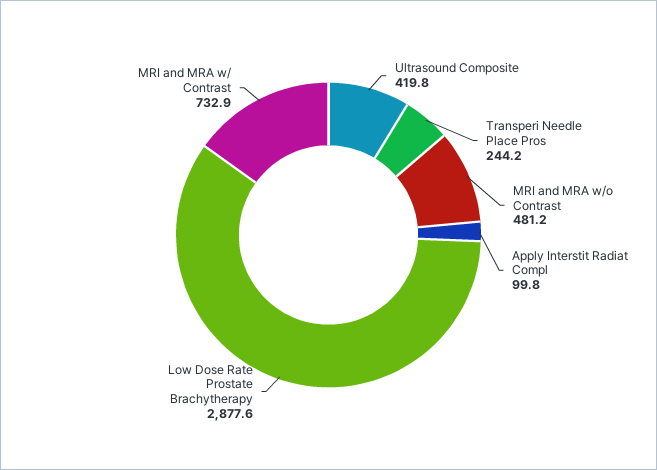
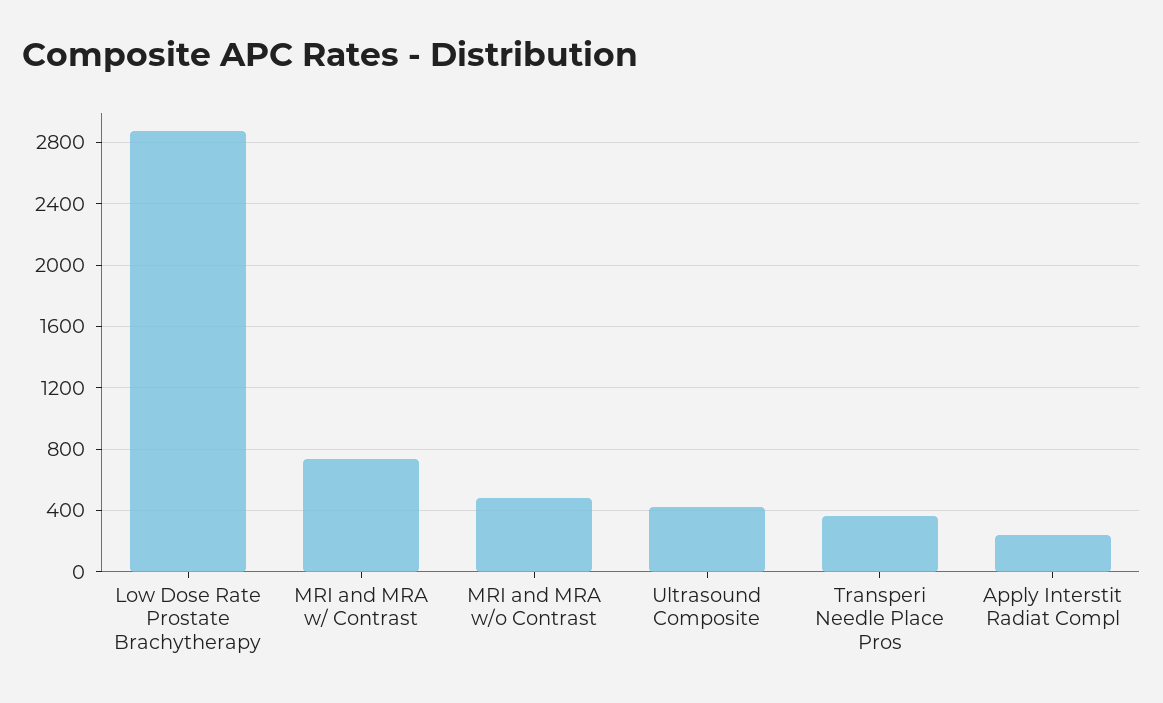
Transperi Needle Place Pros: 244.2 -> 350
Apply Interstit Radiat Compl: 99.8 -> 250

